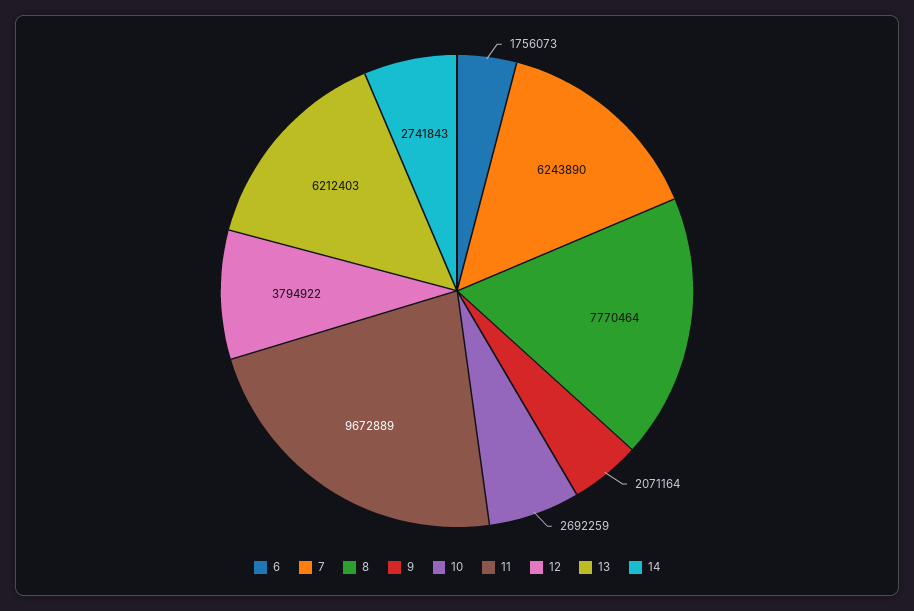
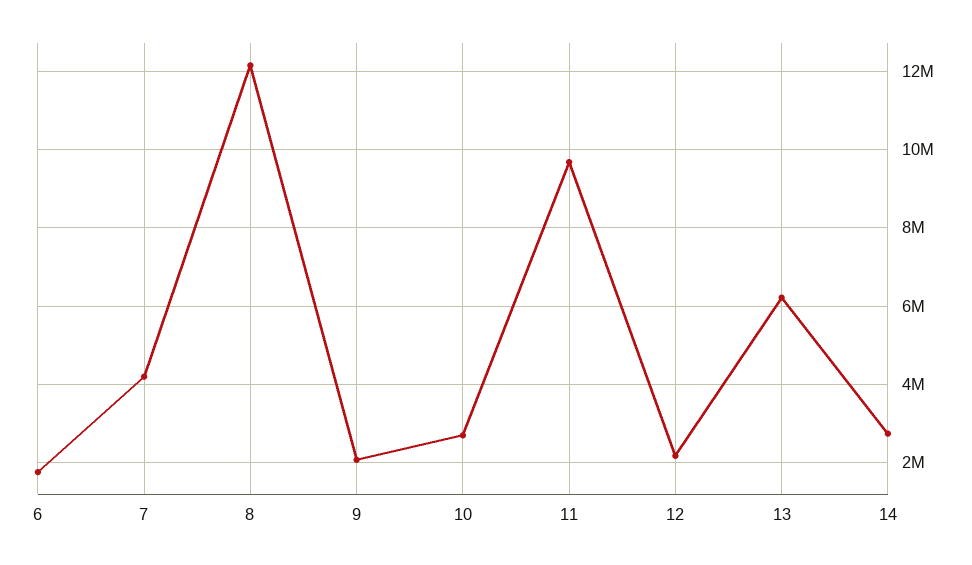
7: 6243890 -> 4200000
8: 7770464 -> 12200000
12: 3794922 -> 2200000

